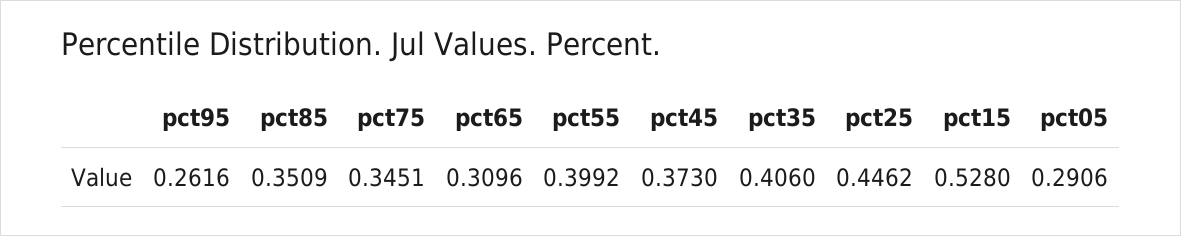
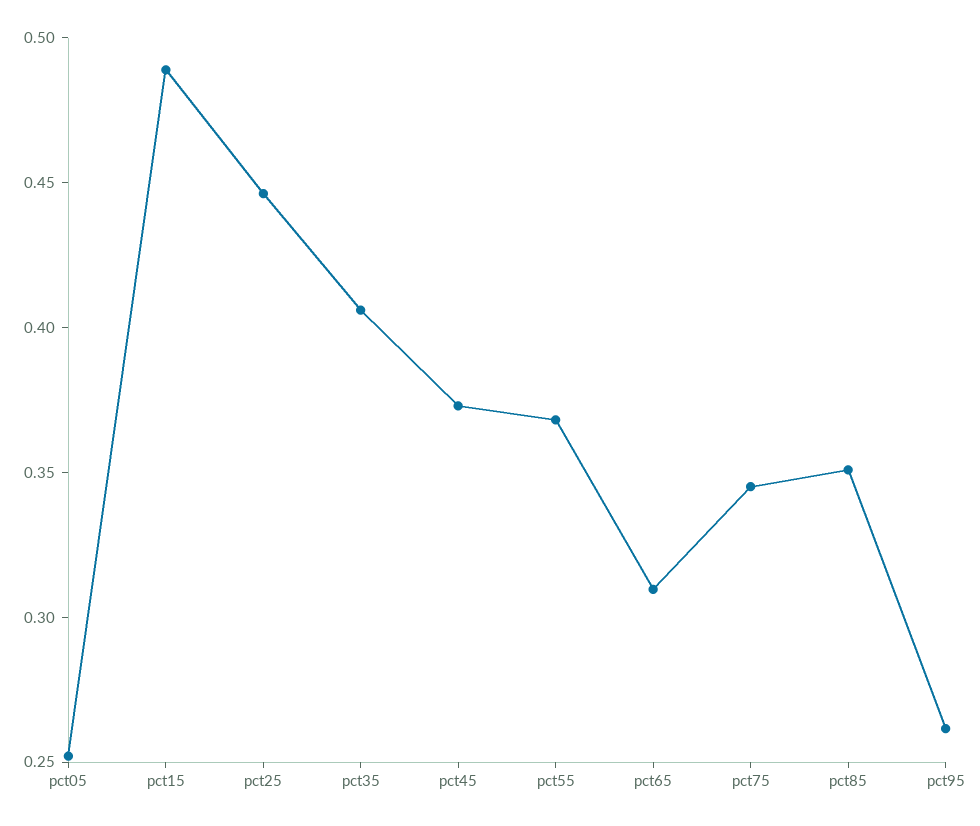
pct55: 0.3992 -> 0.37
pct15: 0.528 -> 0.49
pct05: 0.2906 -> 0.25

